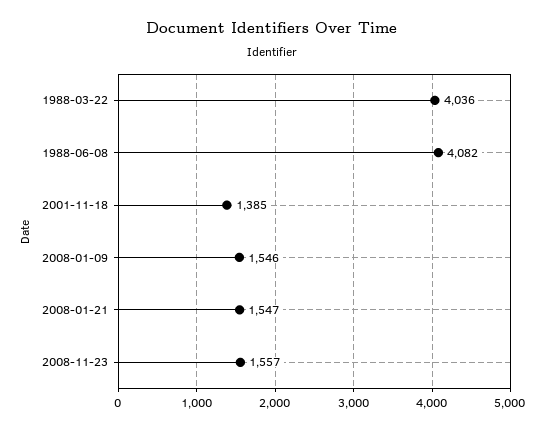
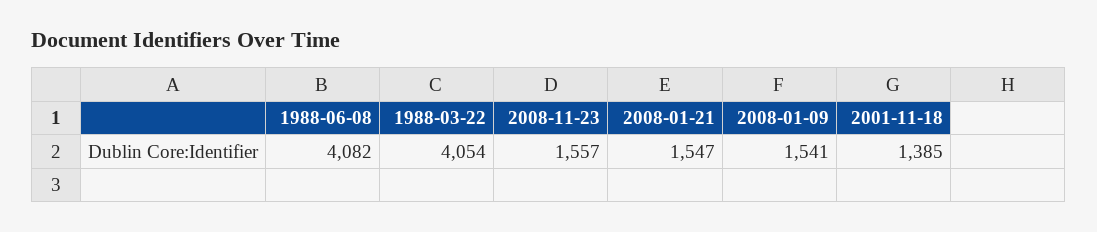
1988-03-22: 4036 -> 4054
2008-01-09: 1546 -> 1541

